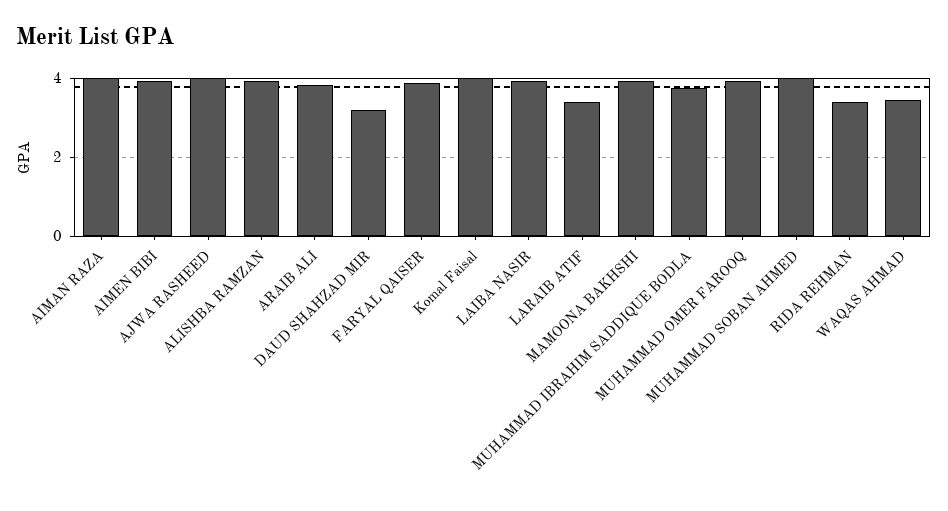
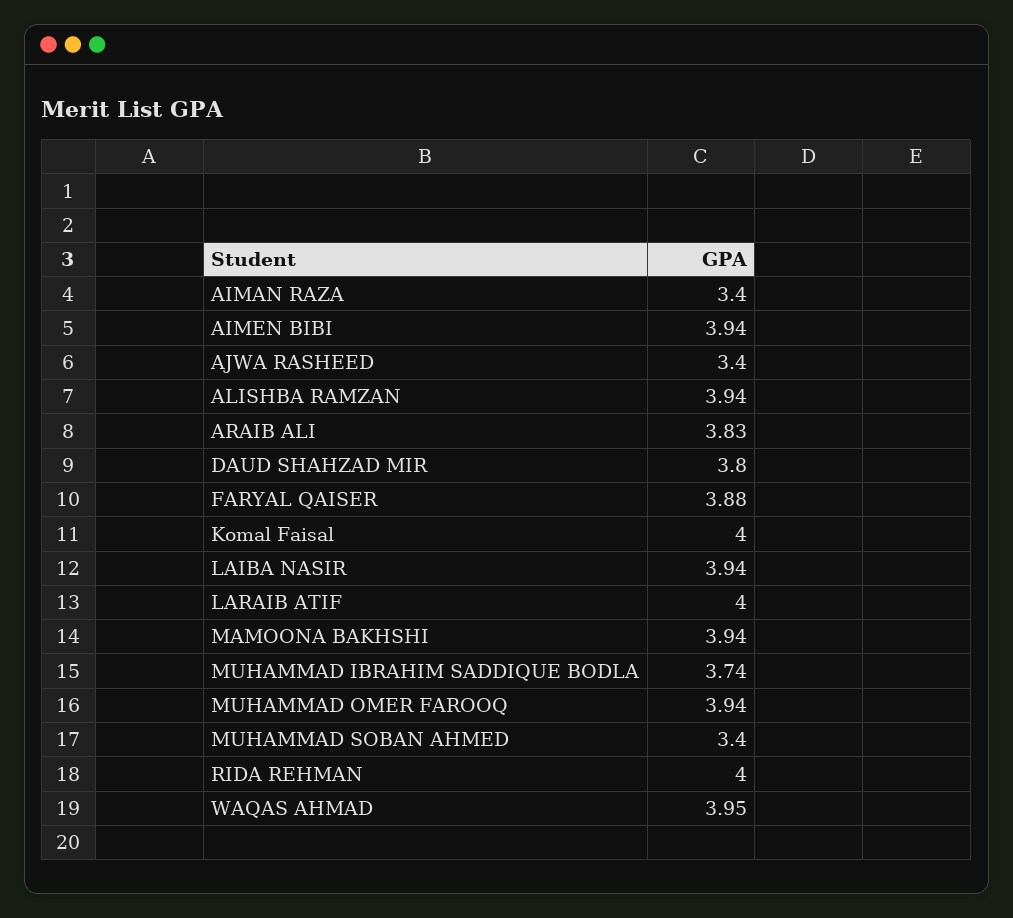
AIMAN RAZA: 4 -> 3.4
AJWA RASHEED: 4 -> 3.4
DAUD SHAHZAD MIR: 3.2 -> 3.8
LARAIB ATIF: 3.4 -> 4
MUHAMMAD SOBAN AHMED: 4 -> 3.4
RIDA REHMAN: 3.4 -> 4
WAQAS AHMAD: 3.4 -> 3.95

